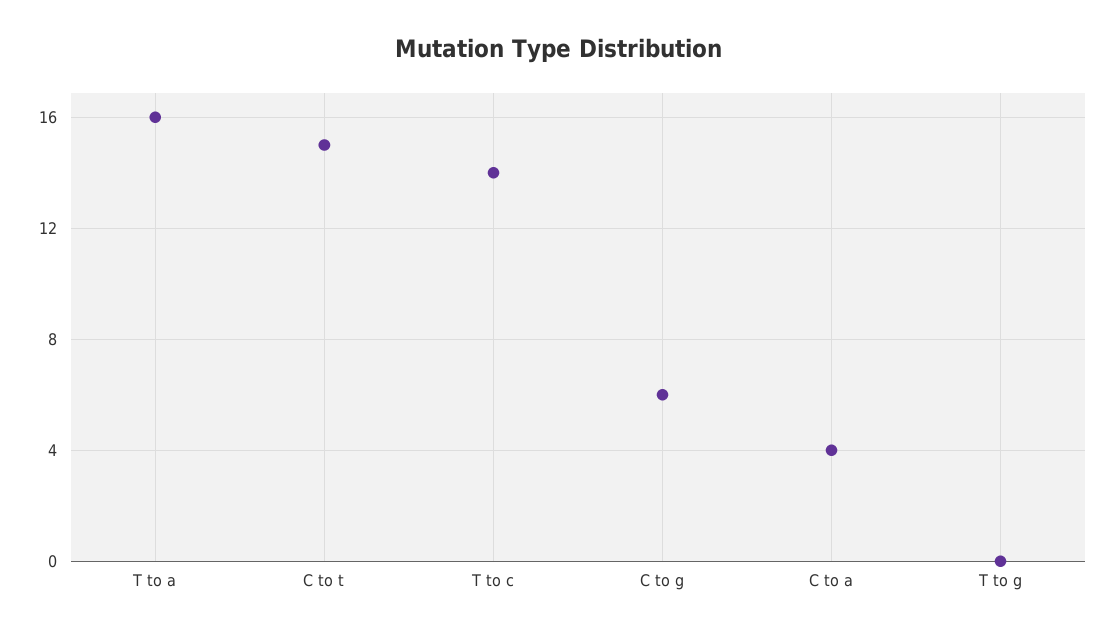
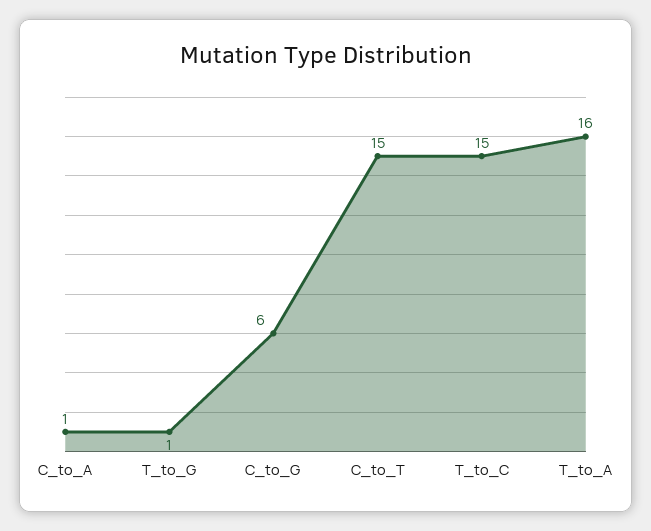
T to c: 14 -> 15
C to a: 4 -> 1
T to g: 0 -> 1

